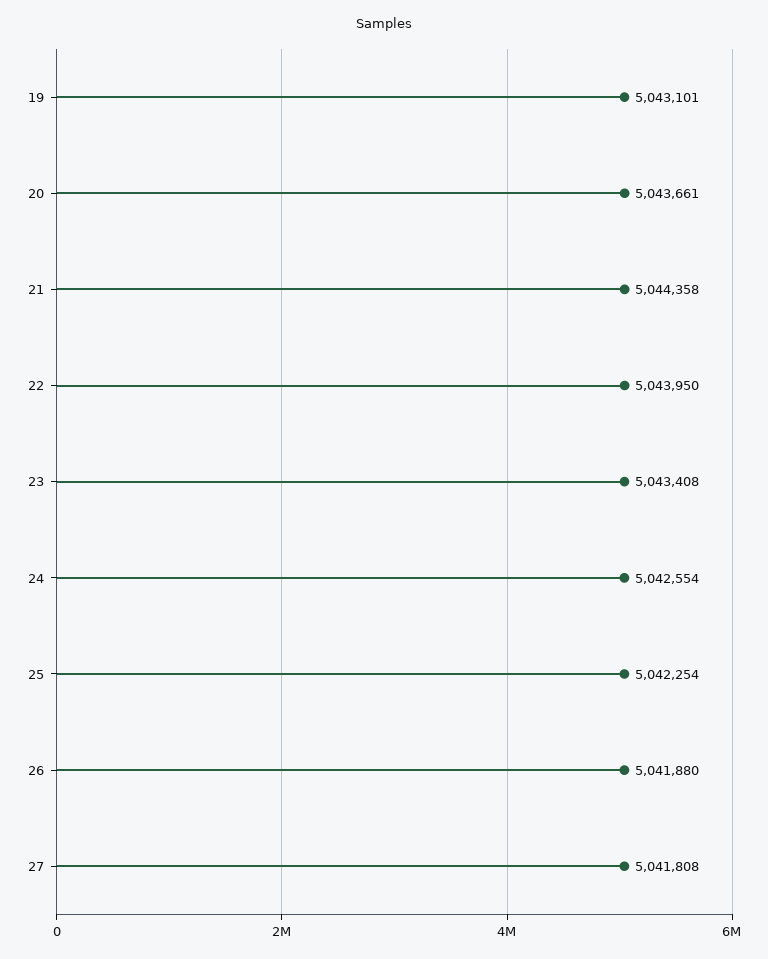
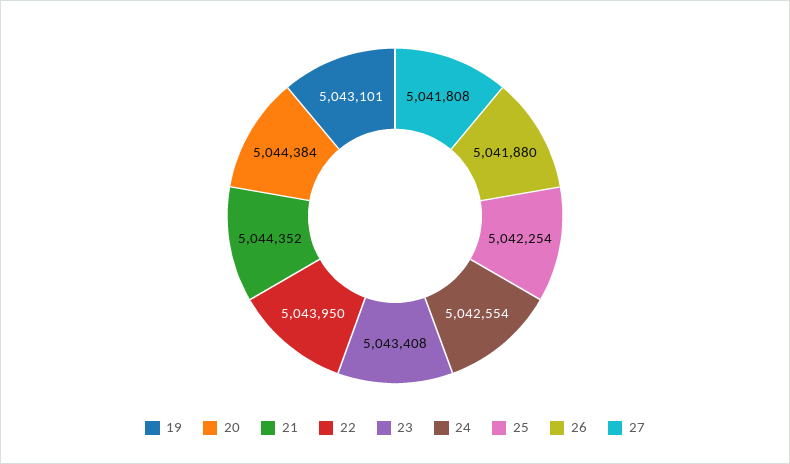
20: 5043661 -> 5044384
21: 5044358 -> 5044352

